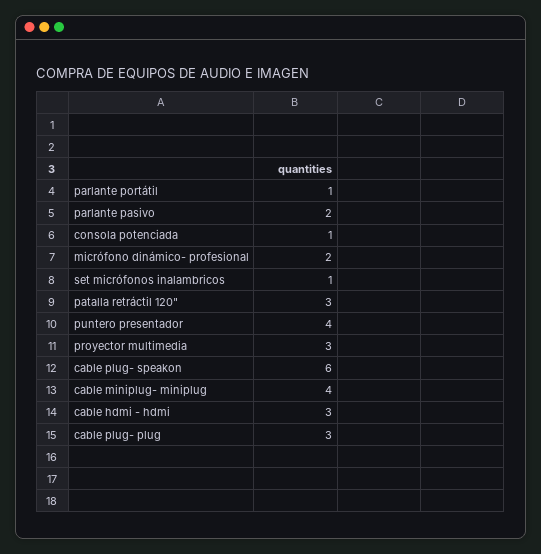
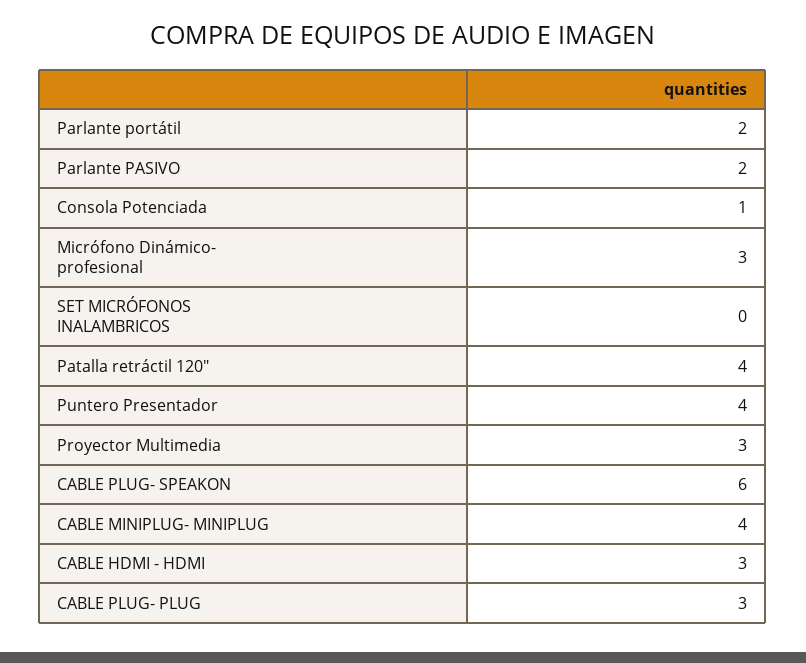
parlante portátil: 1 -> 2
micrófono dinámico- profesional: 2 -> 3
set micrófonos inalambricos: 1 -> 0
patalla retráctil 120": 3 -> 4

